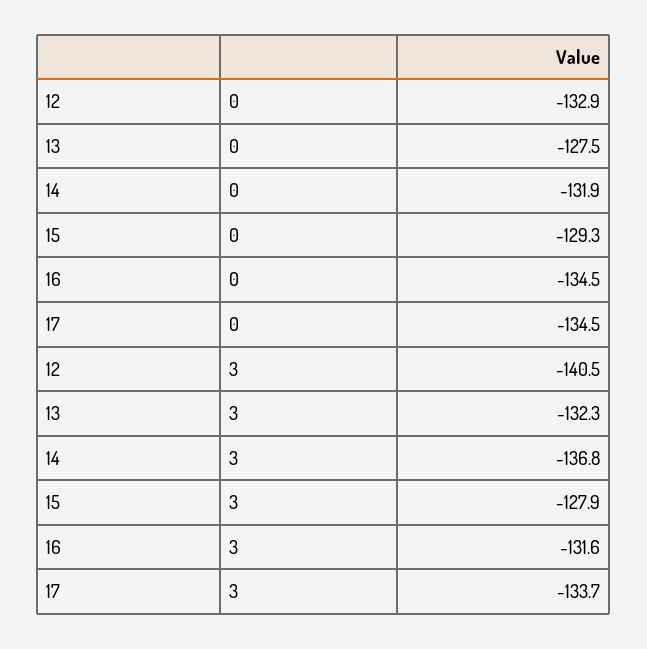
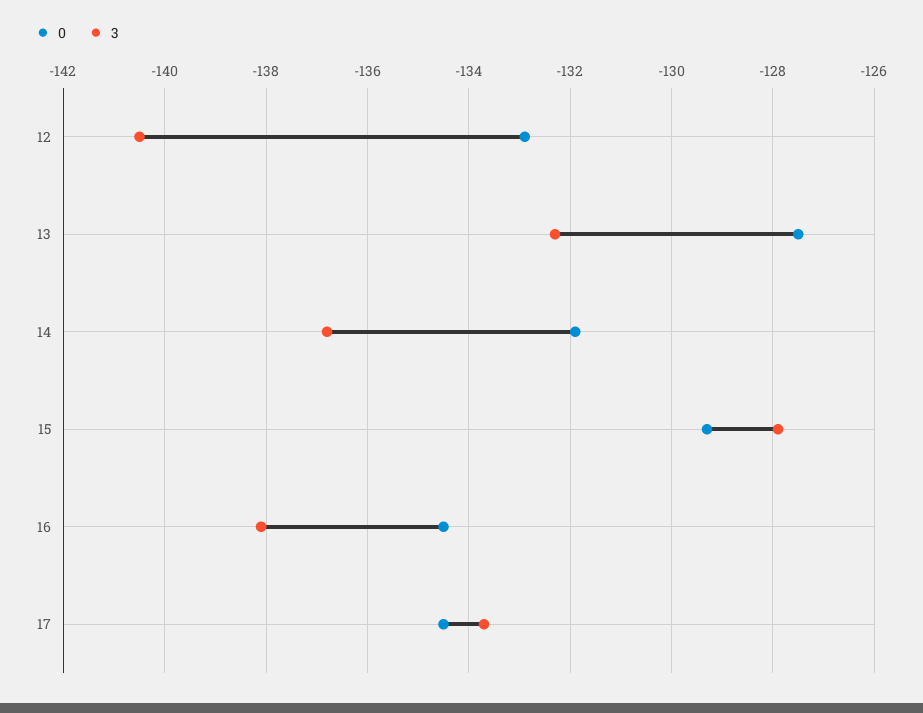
3, 16: -131.6 -> -138

